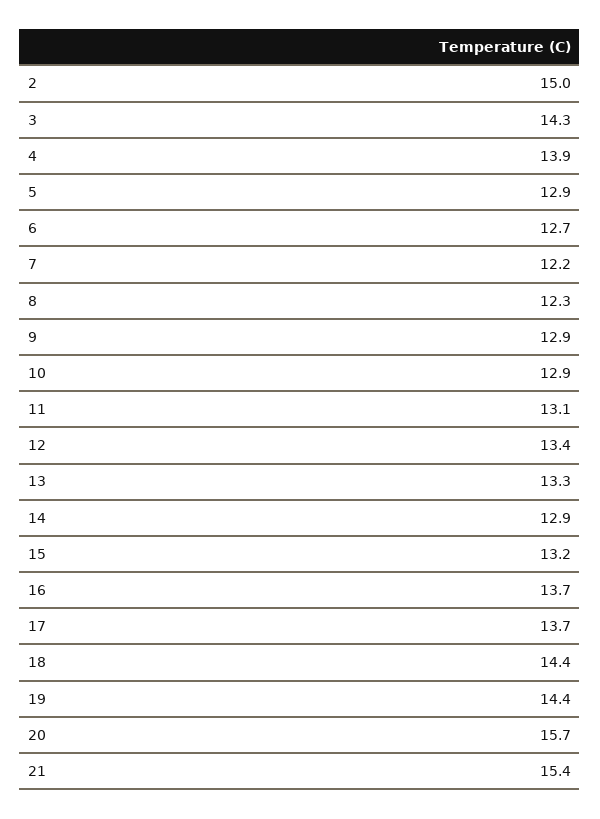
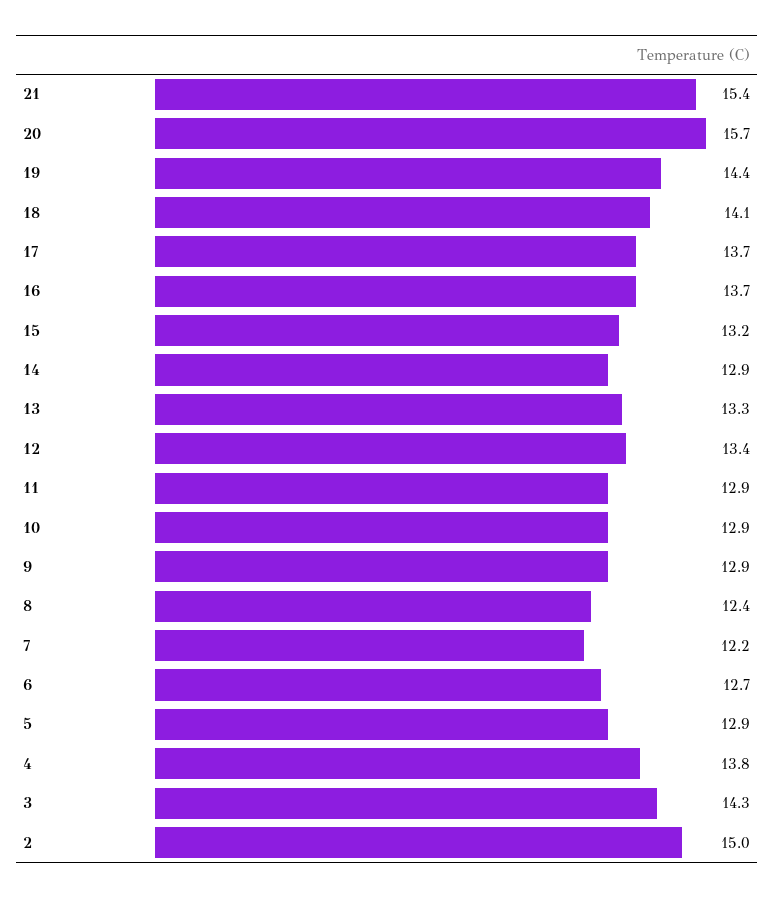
4: 13.9 -> 13.8
8: 12.3 -> 12.4
11: 13.1 -> 12.9
18: 14.4 -> 14.1

